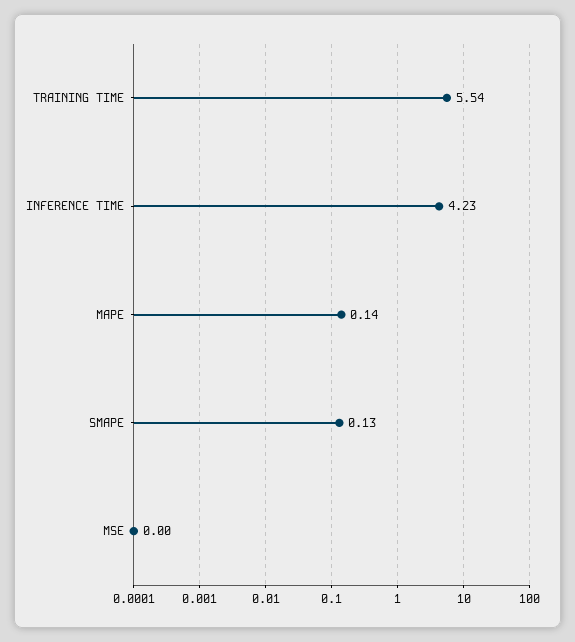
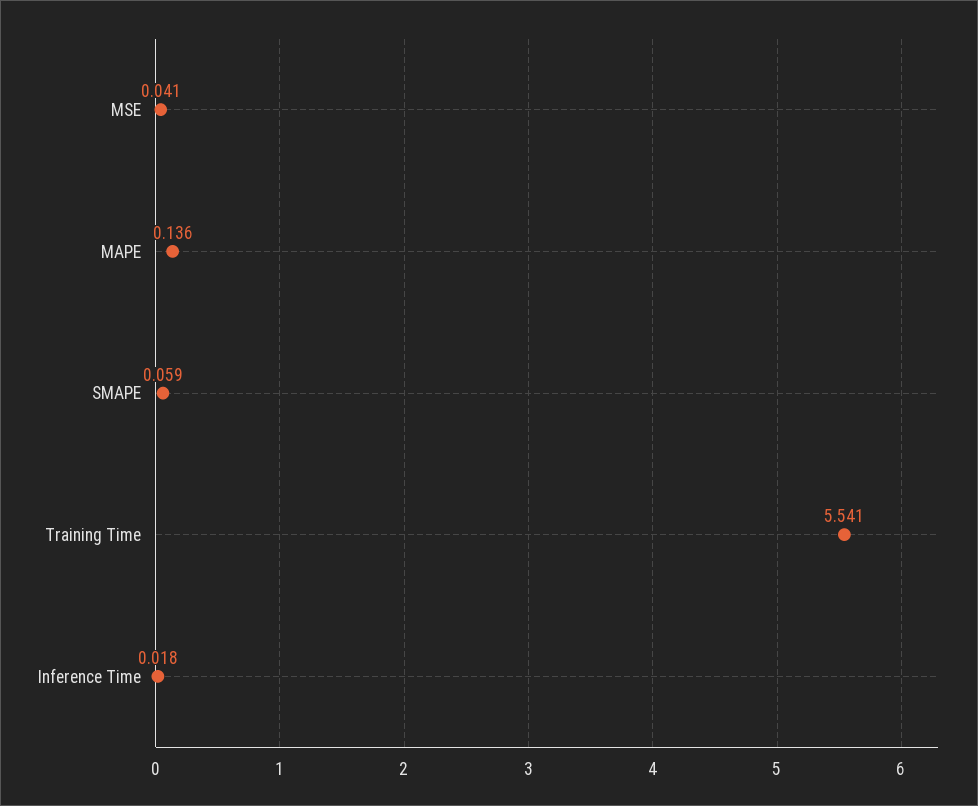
INFERENCE TIME: 4.23 -> 0.018
SMAPE: 0.13 -> 0.059
MSE: 0 -> 0.041

